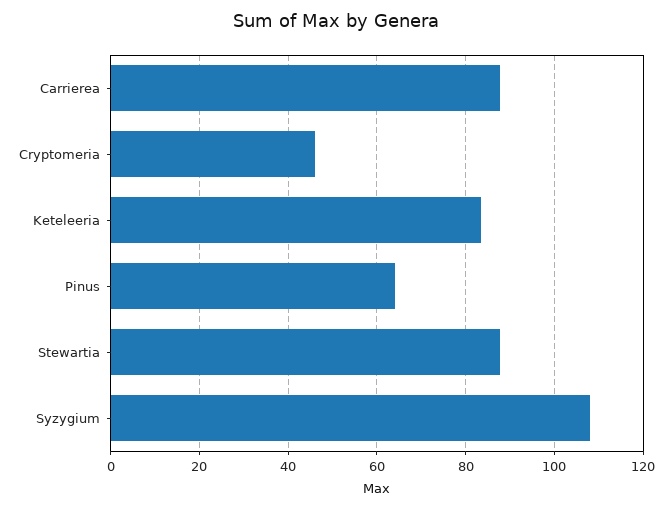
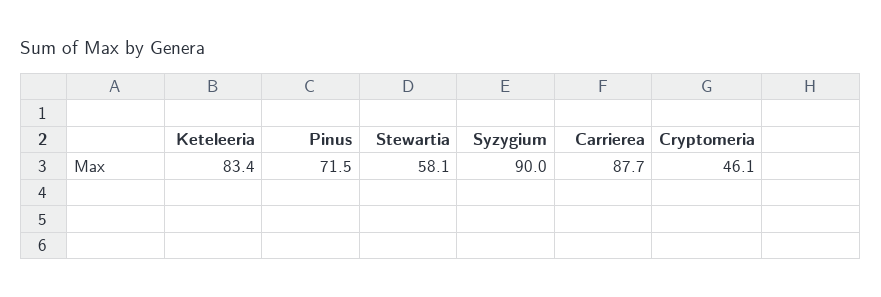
Pinus: 64 -> 71.5
Stewartia: 88 -> 58.1
Syzygium: 108 -> 90

